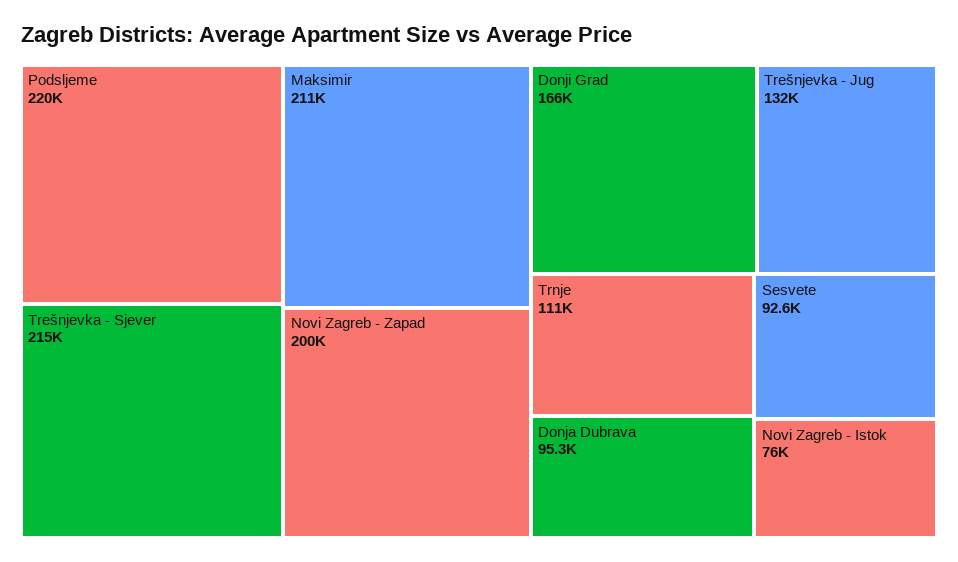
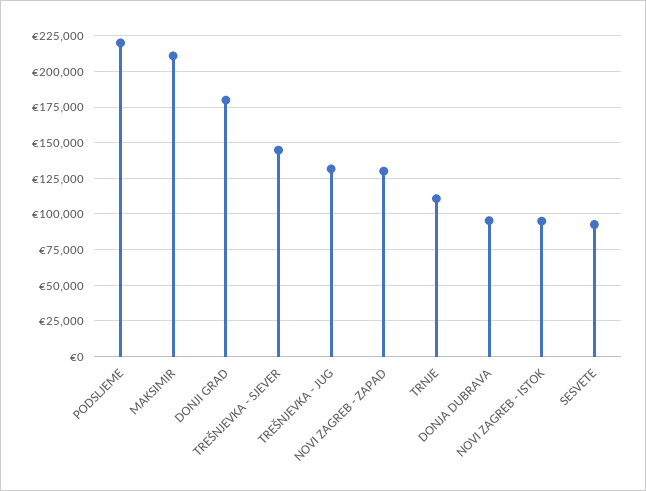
Trešnjevka - Sjever: 215000 -> 145000
Novi Zagreb - Zapad: 200000 -> 130000
Donji Grad: 166000 -> 180000
Novi Zagreb - Istok: 76000 -> 95000

